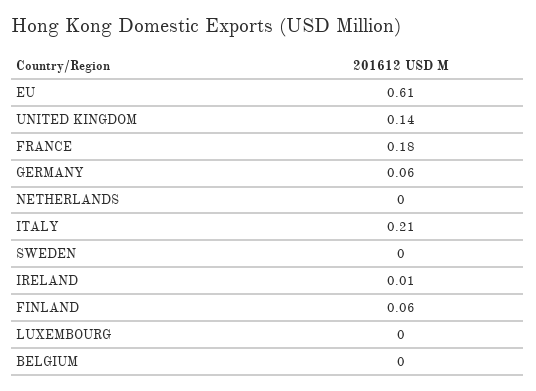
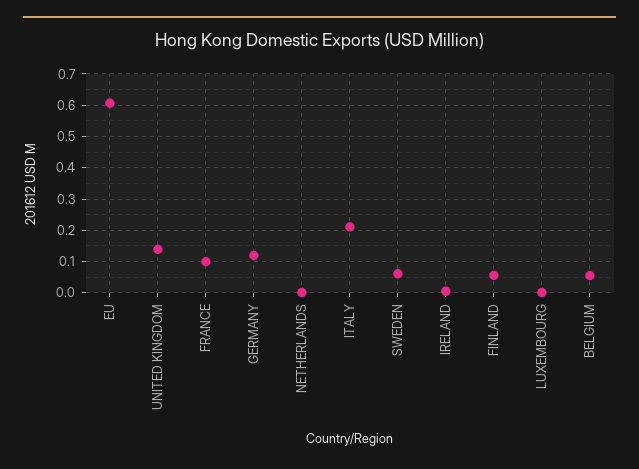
FRANCE: 0.18 -> 0.1
GERMANY: 0.06 -> 0.12
SWEDEN: 0 -> 0.06
BELGIUM: 0 -> 0.06

